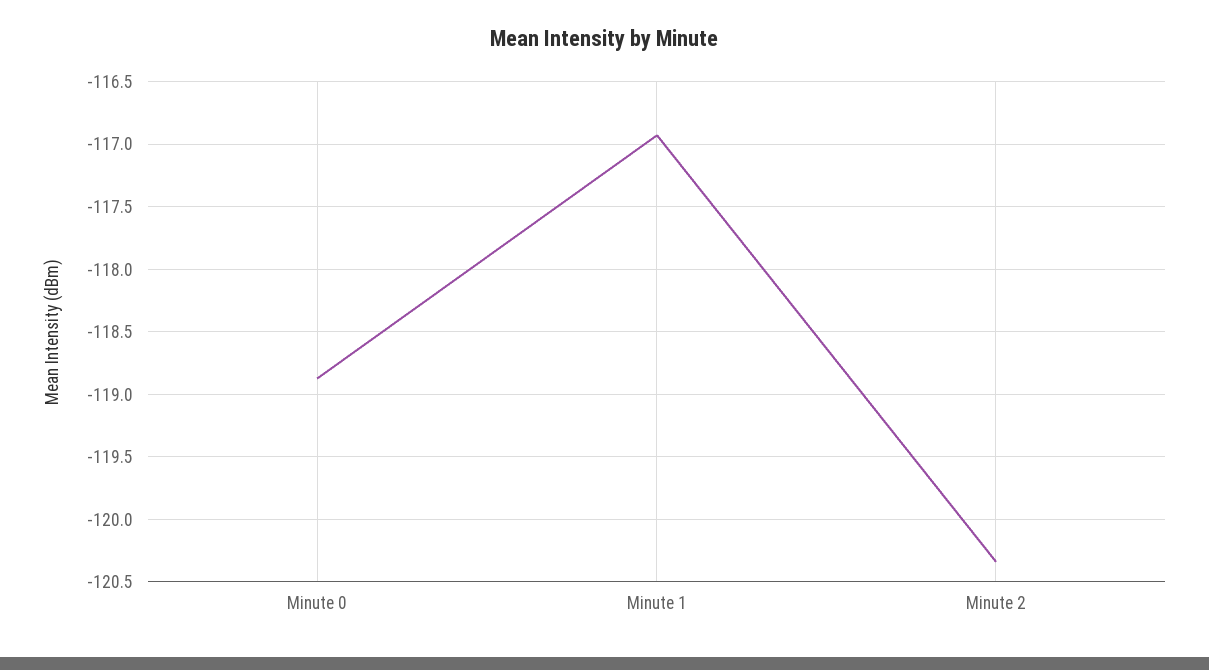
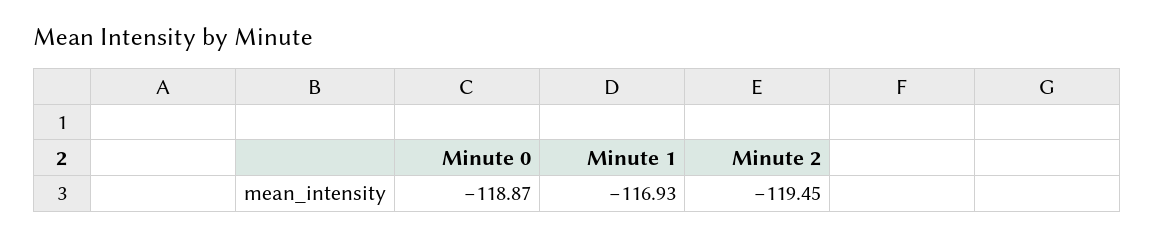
Minute 2: -120.35 -> -119.45

